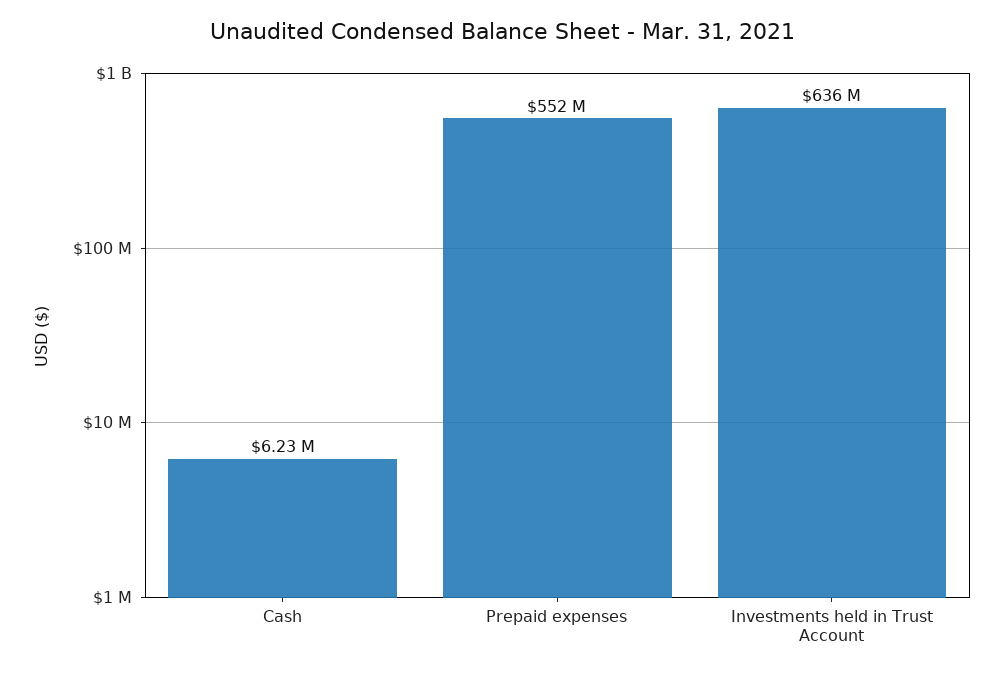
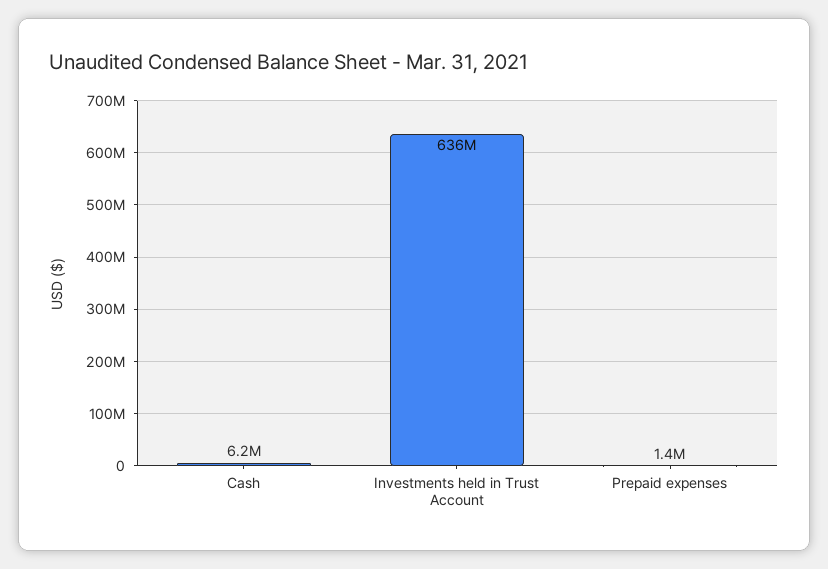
Prepaid expenses: 552000000 -> 1400000

